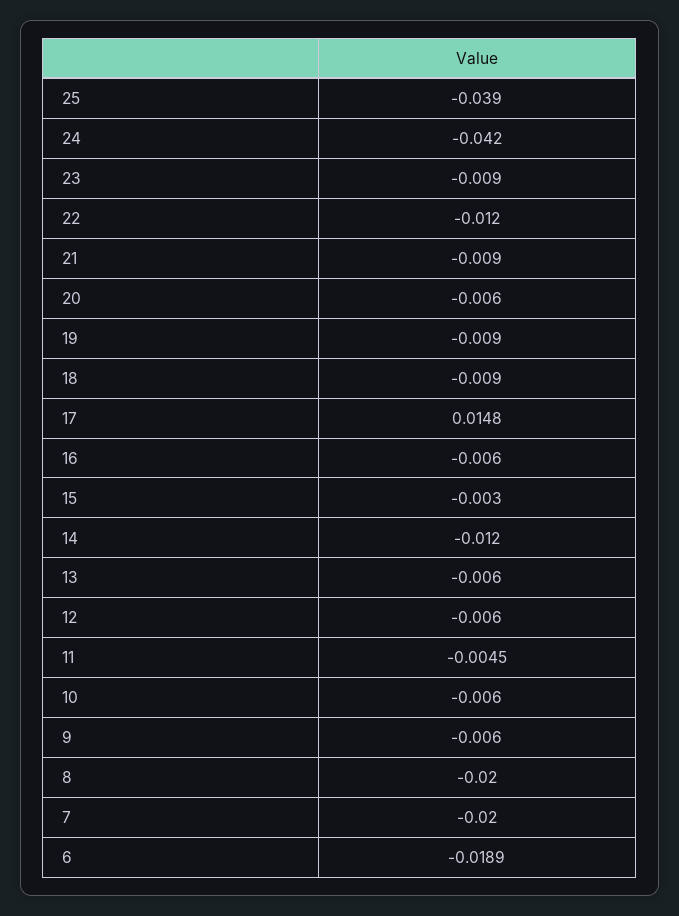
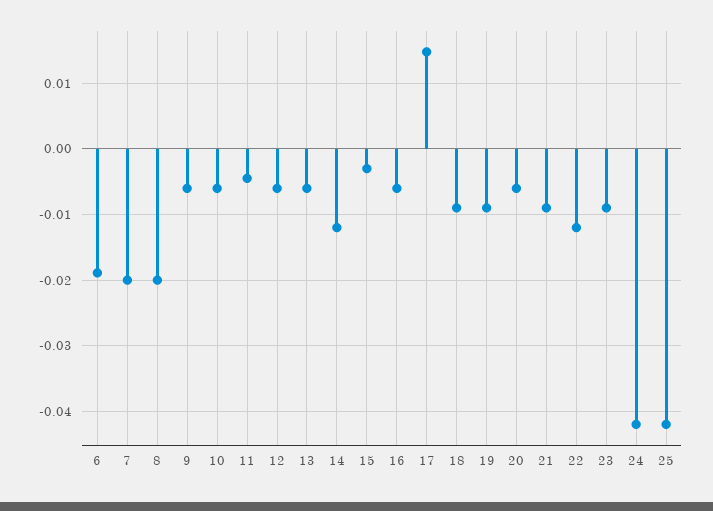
25: -0.039 -> -0.042

